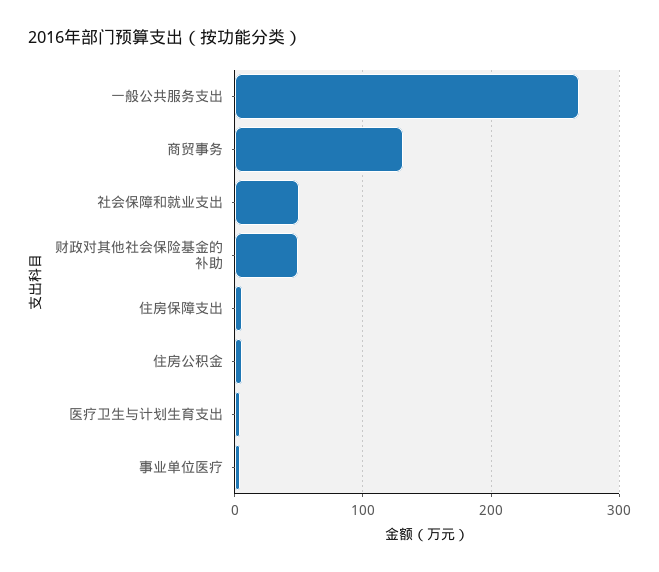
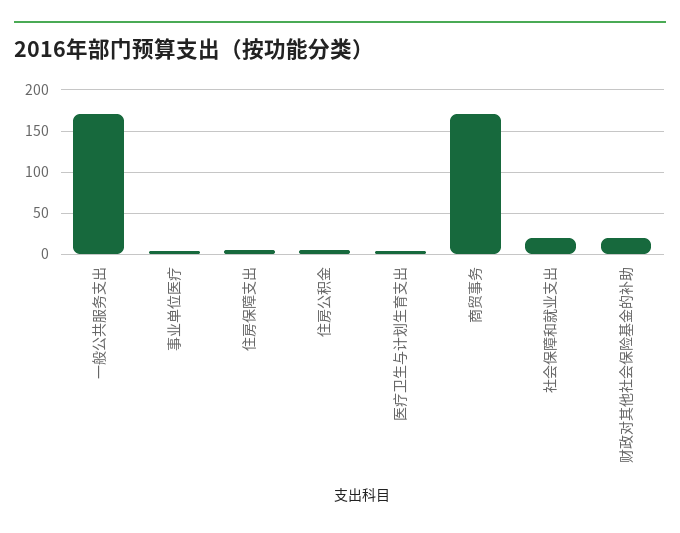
一般公共服务支出: 270 -> 170
商贸事务: 130 -> 170
社会保障和就业支出: 50 -> 20
财政对其他社会保险基金的补助: 50 -> 20

